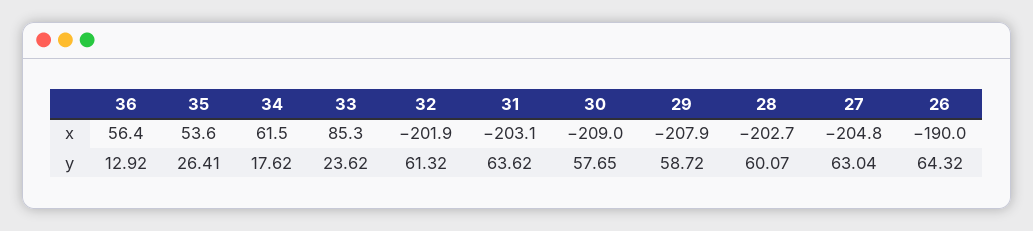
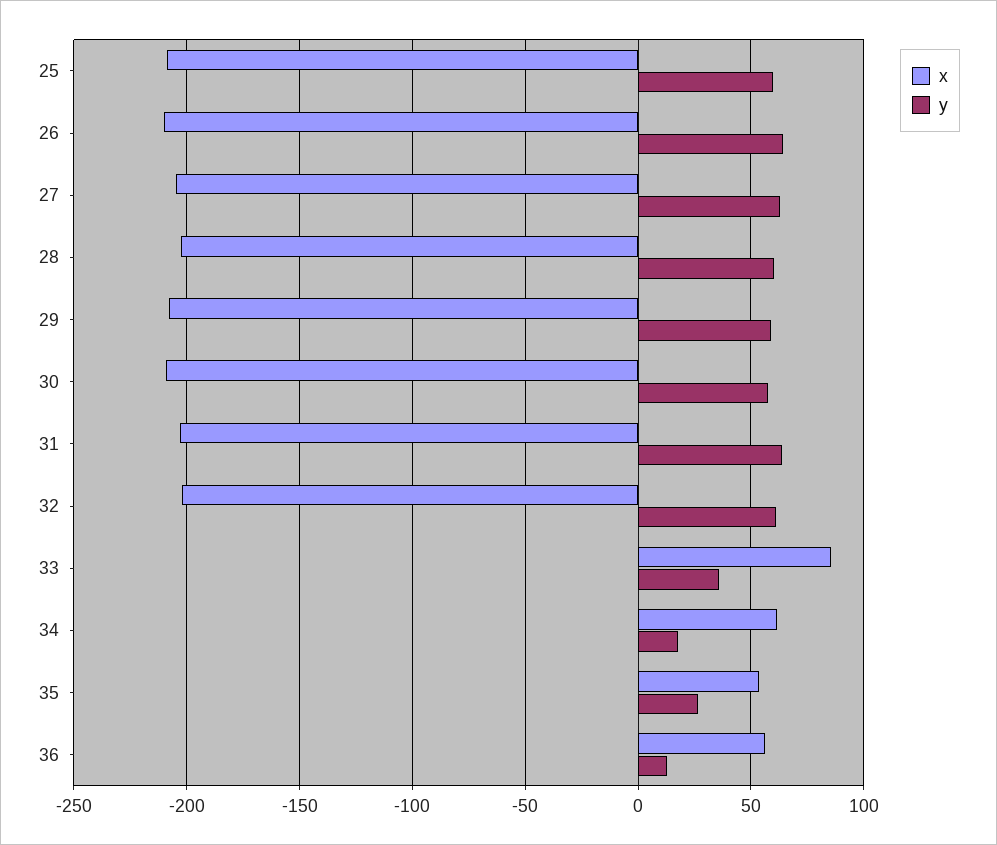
x, 26: -190 -> -210
y, 33: 23.62 -> 35
x, 25: none -> -210
y, 25: none -> 60

